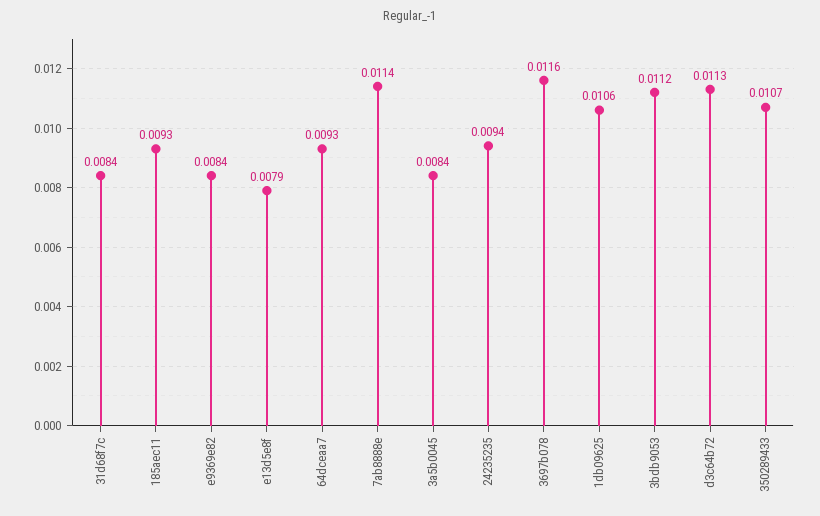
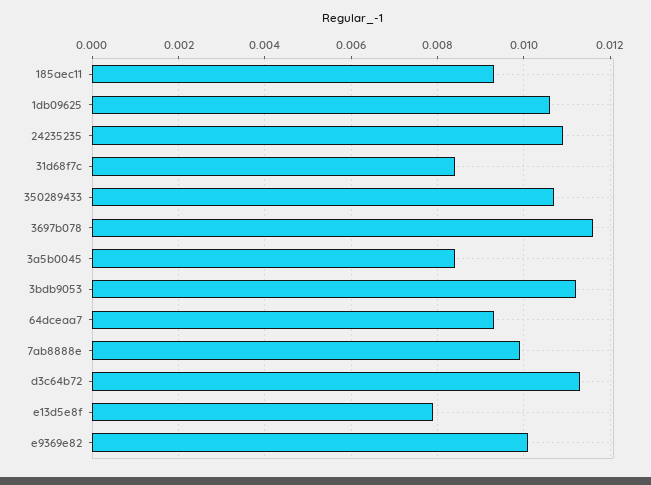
e9369e82: 0.0084 -> 0.01
7ab8888e: 0.0114 -> 0.01
24235235: 0.0094 -> 0.011

